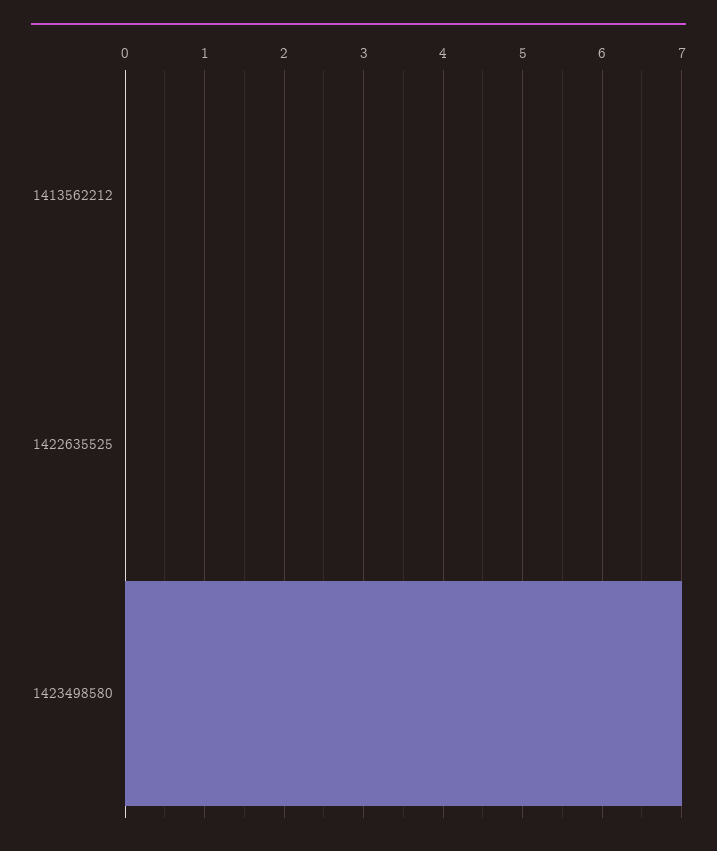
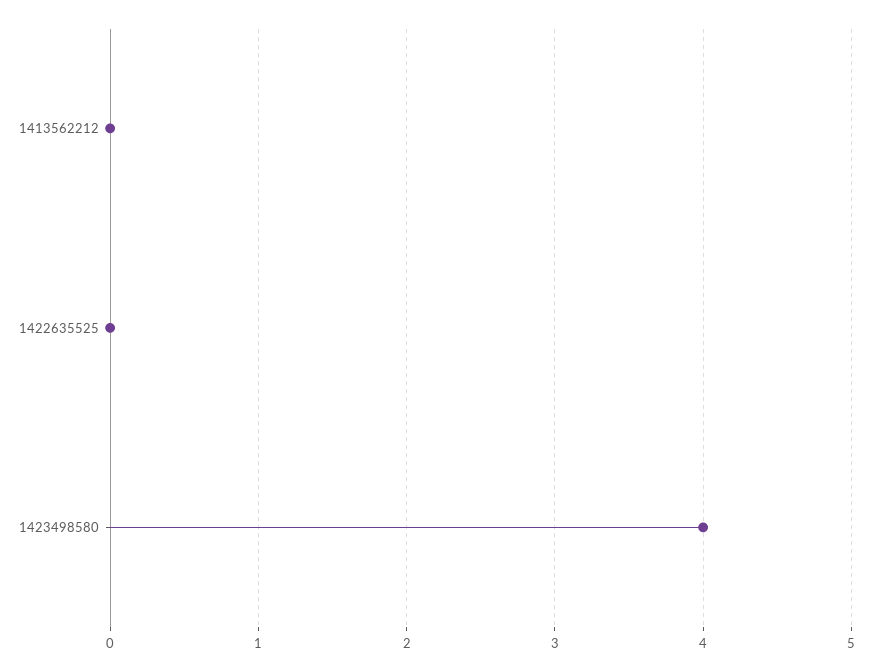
1423498580: 7 -> 4

